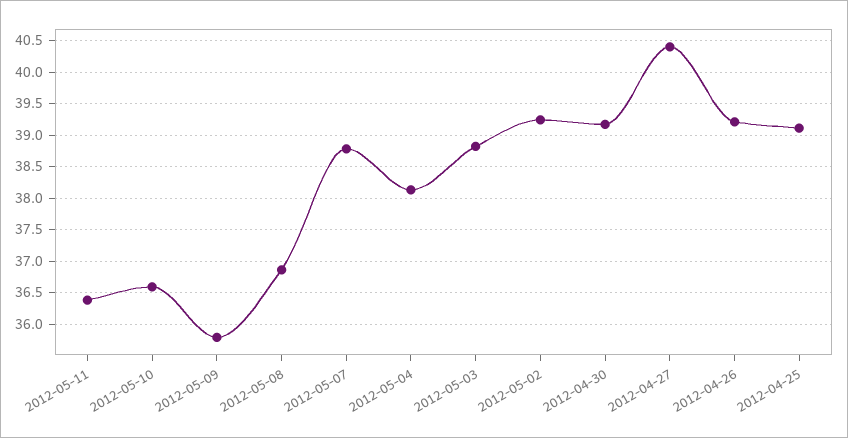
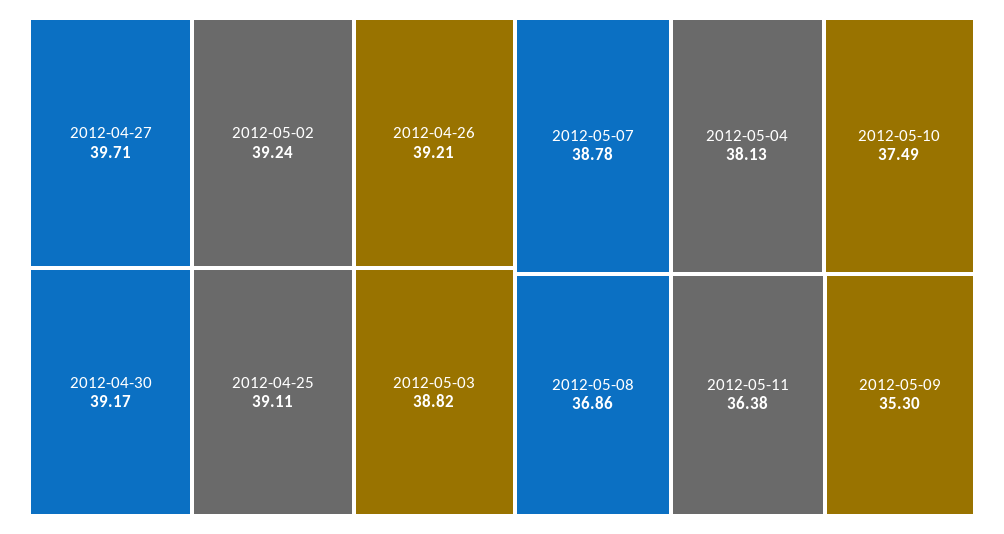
2012-05-10: 36.6 -> 37.49
2012-05-09: 35.8 -> 35.3
2012-04-27: 40.4 -> 39.71

